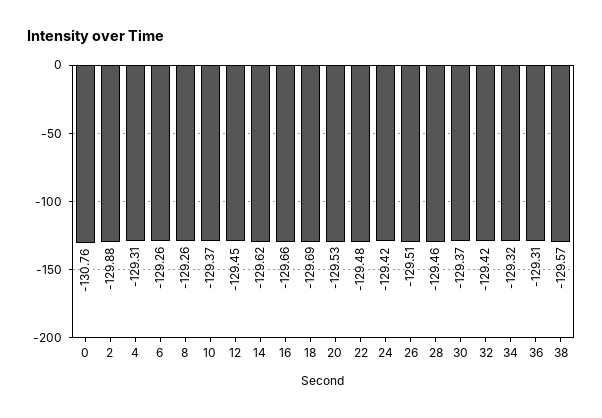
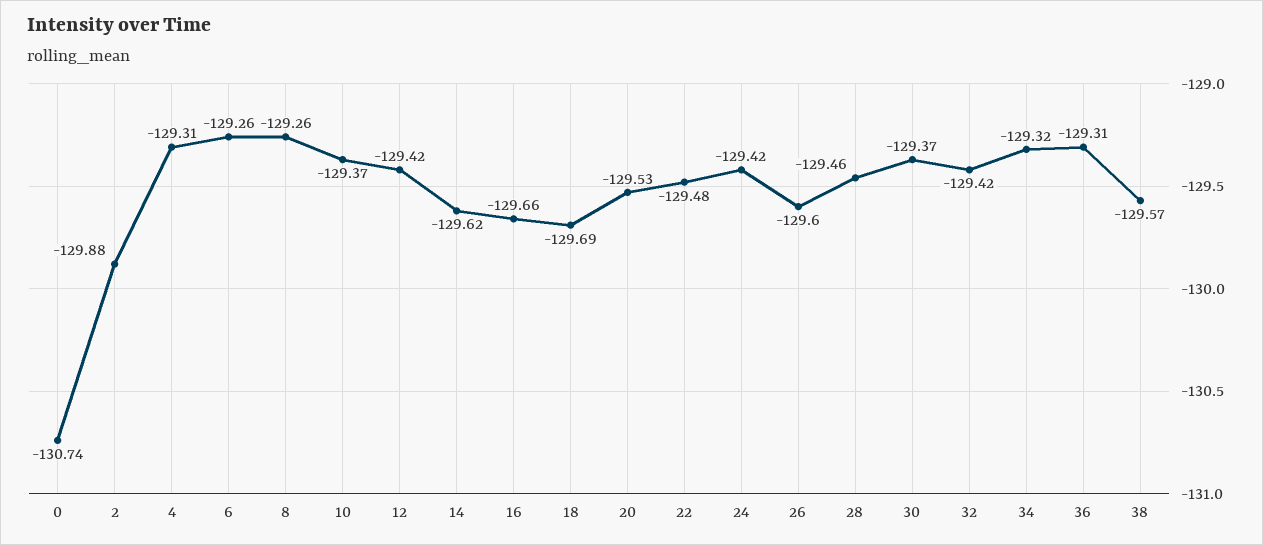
0: -130.76 -> -130.74
12: -129.45 -> -129.42
26: -129.51 -> -129.6

